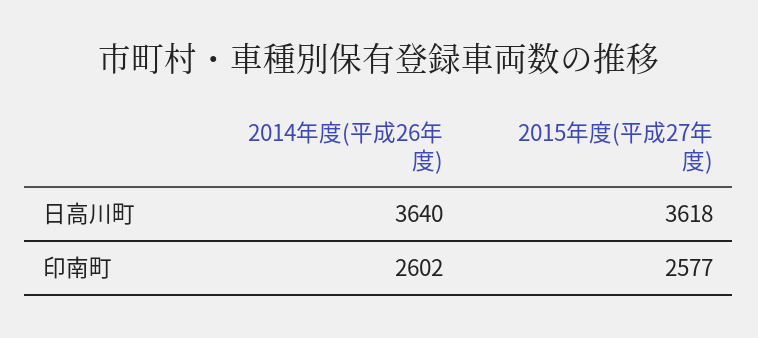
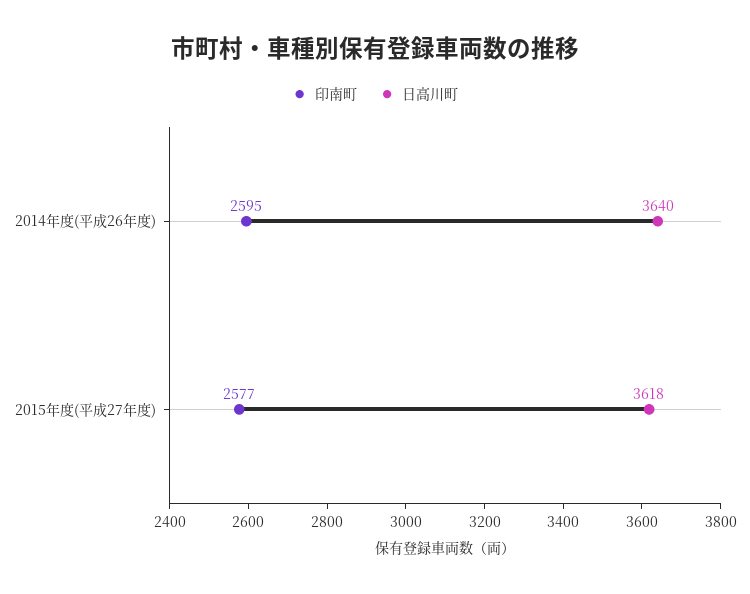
印南町, 2014年度(平成26年度): 2602 -> 2595

